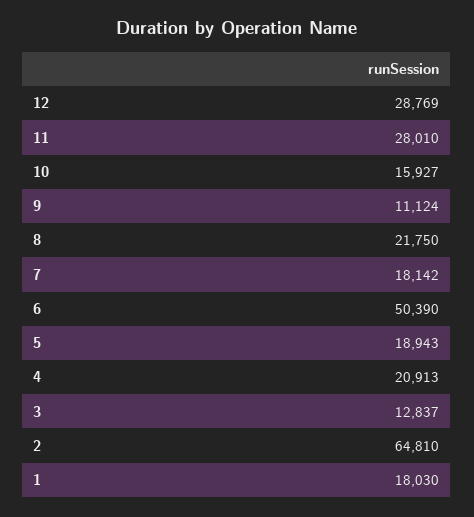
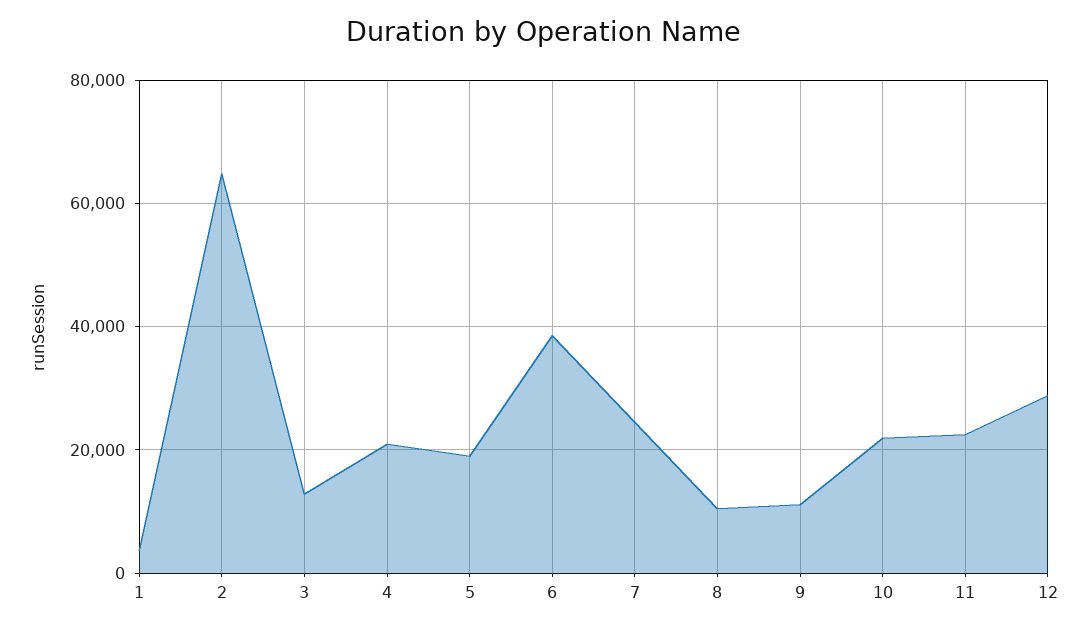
11: 28010 -> 22000
10: 15927 -> 22000
8: 21750 -> 10000
7: 18142 -> 24000
6: 50390 -> 38000
1: 18030 -> 4000

